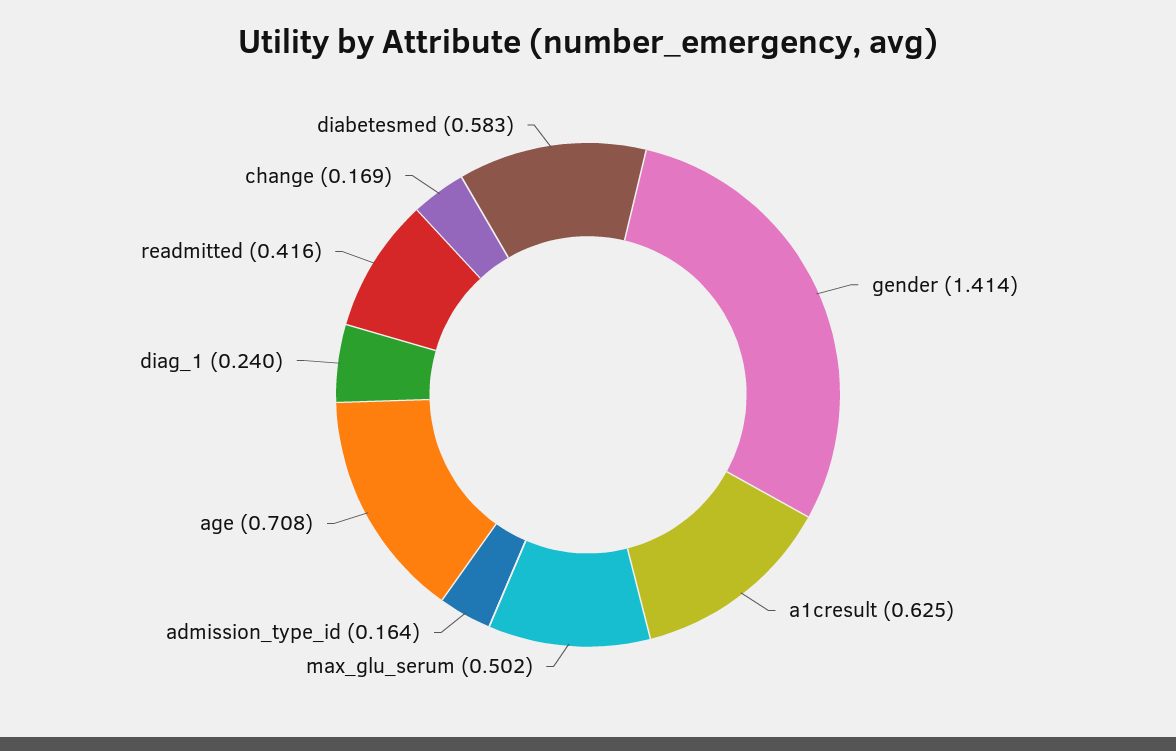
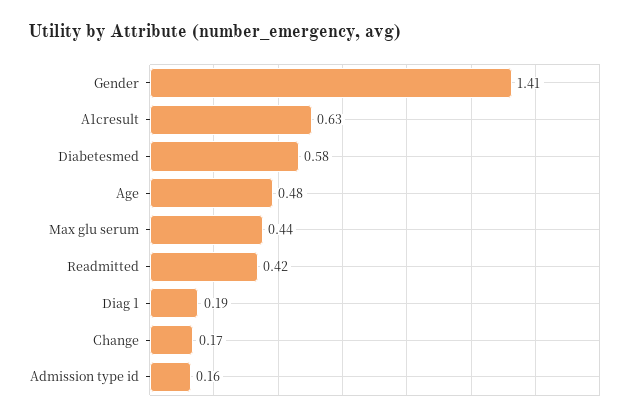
max_glu_serum: 0.502 -> 0.44
age: 0.708 -> 0.48
diag_1: 0.24 -> 0.19

